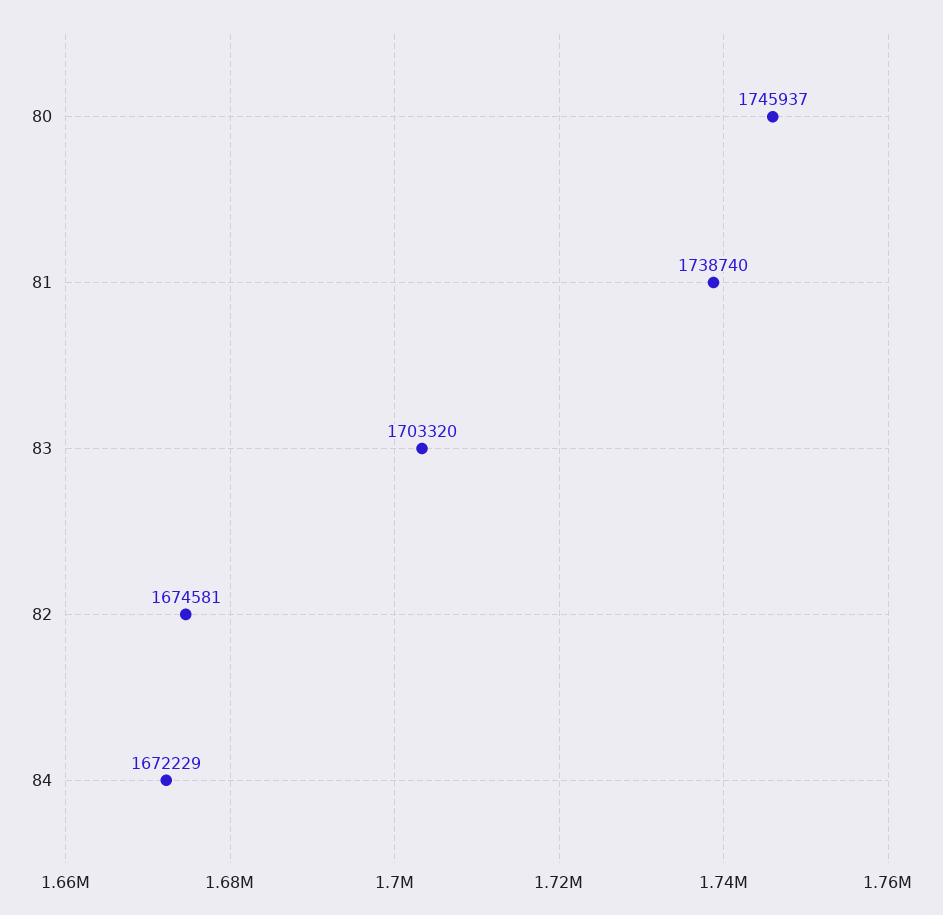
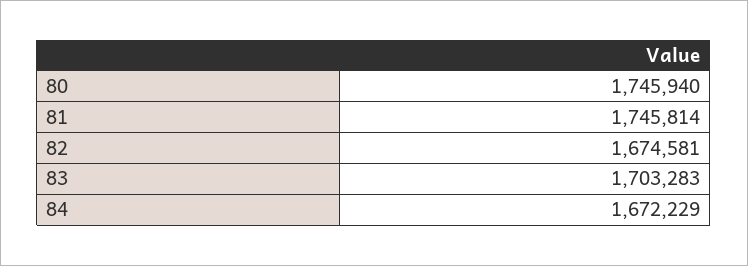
80: 1745937 -> 1745940
81: 1738740 -> 1745814
83: 1703320 -> 1703283

